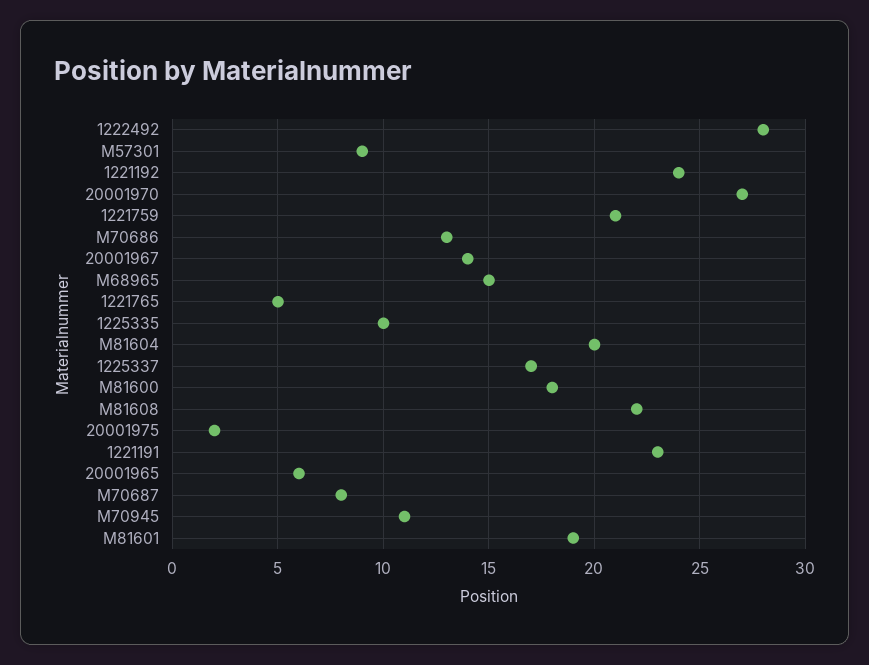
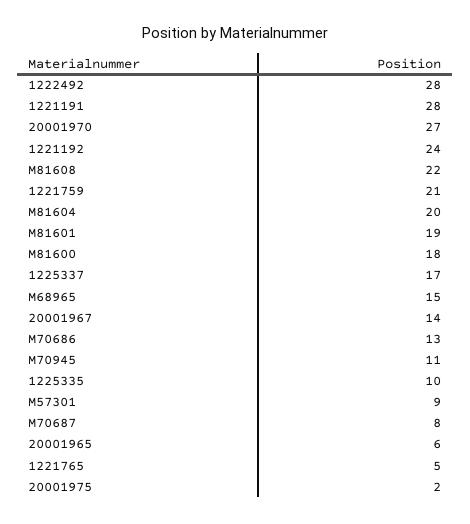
1221191: 23 -> 28

